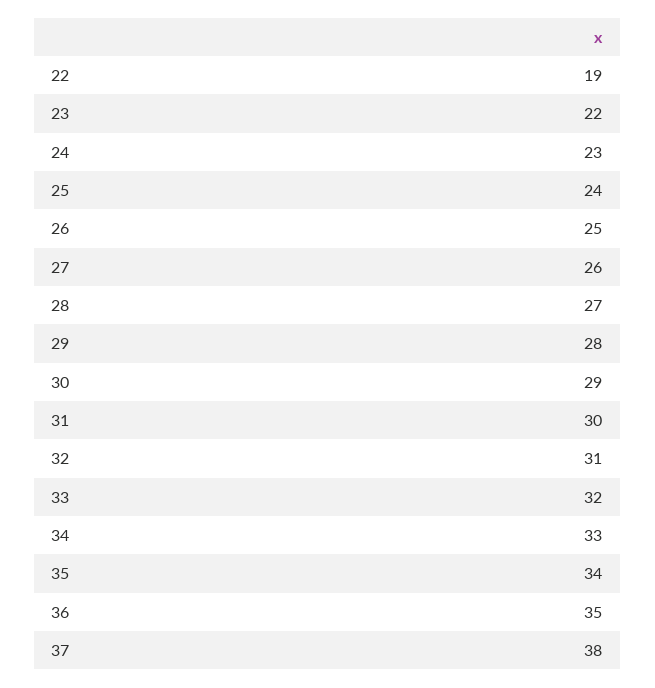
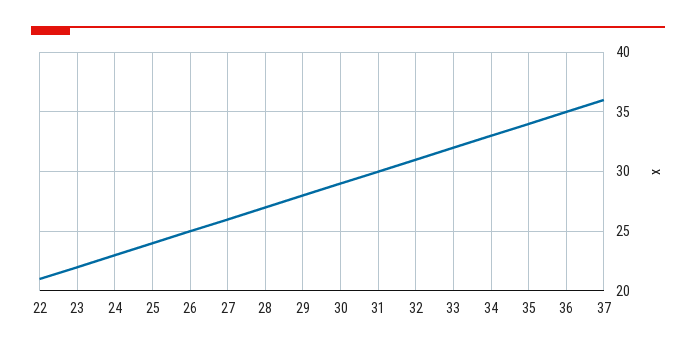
22: 19 -> 21
37: 38 -> 36

